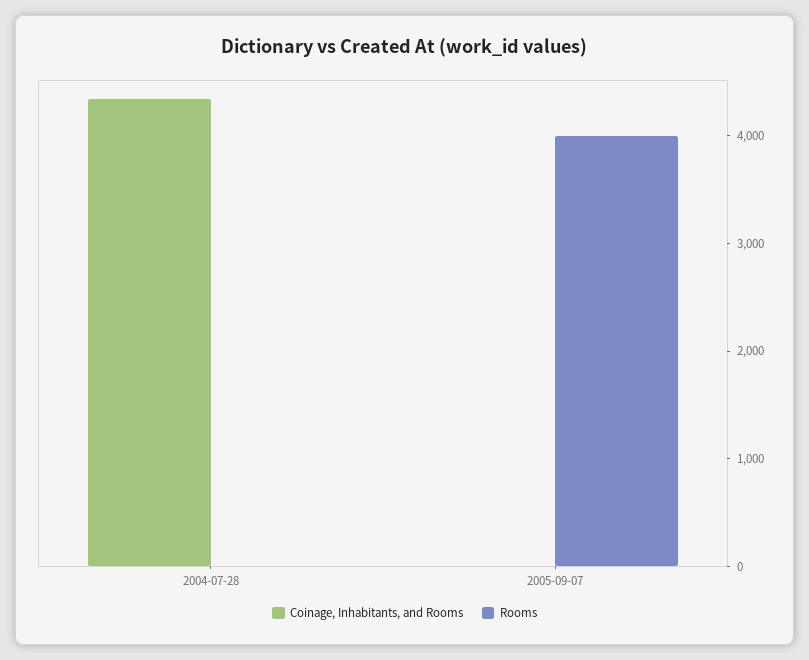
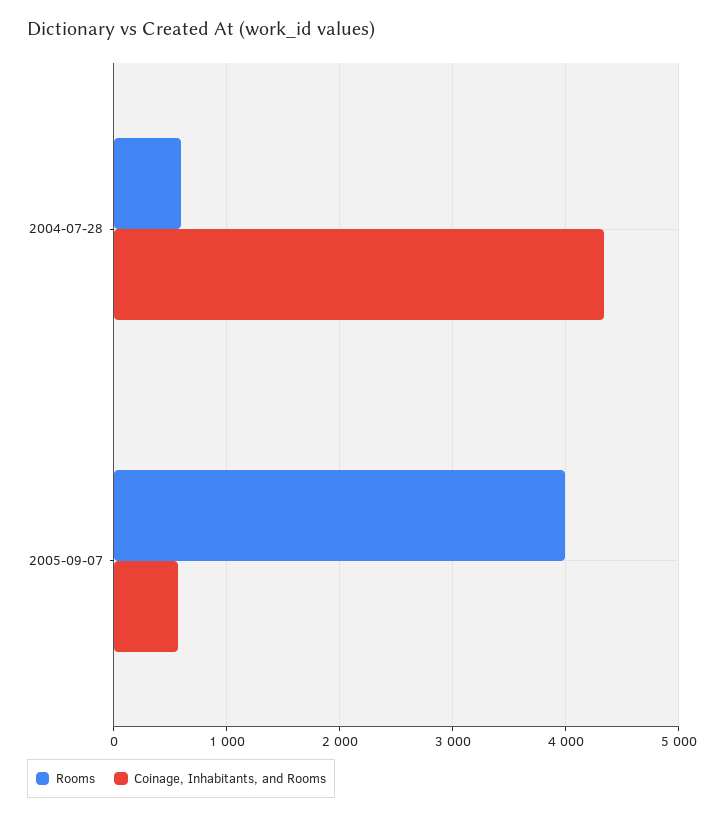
Rooms, 2004-07-28: 0 -> 600
Coinage, Inhabitants, and Rooms, 2005-09-07: 0 -> 600

